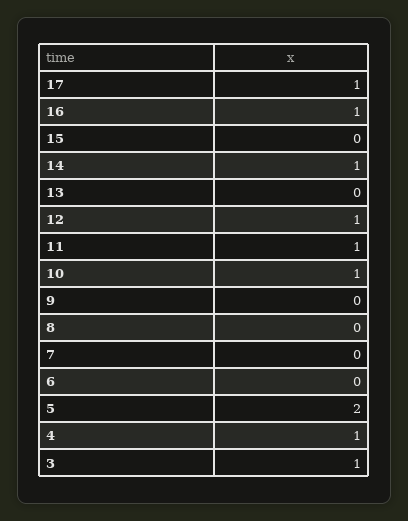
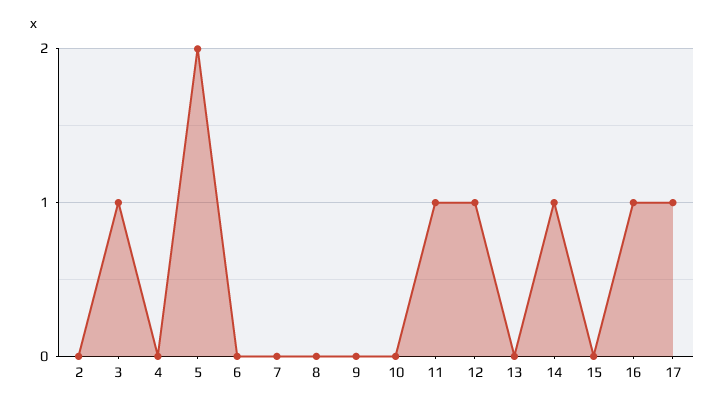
10: 1 -> 0
4: 1 -> 0
2: none -> 0

